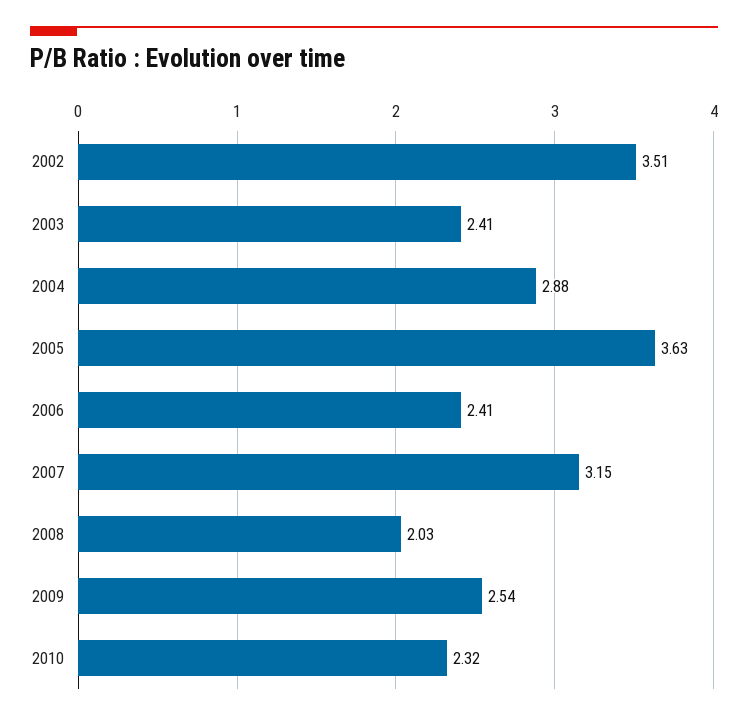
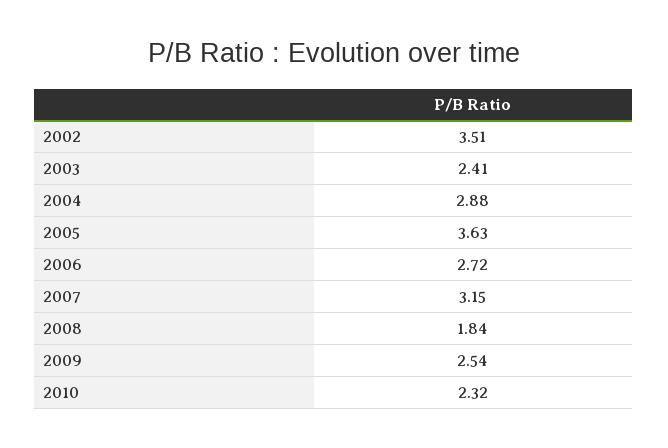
2006: 2.41 -> 2.72
2008: 2.03 -> 1.84

